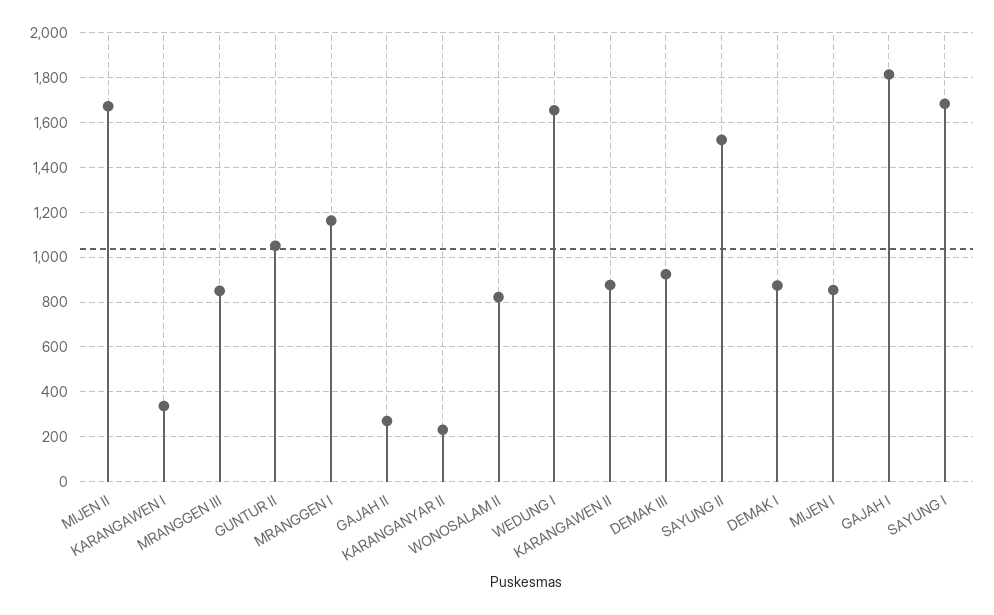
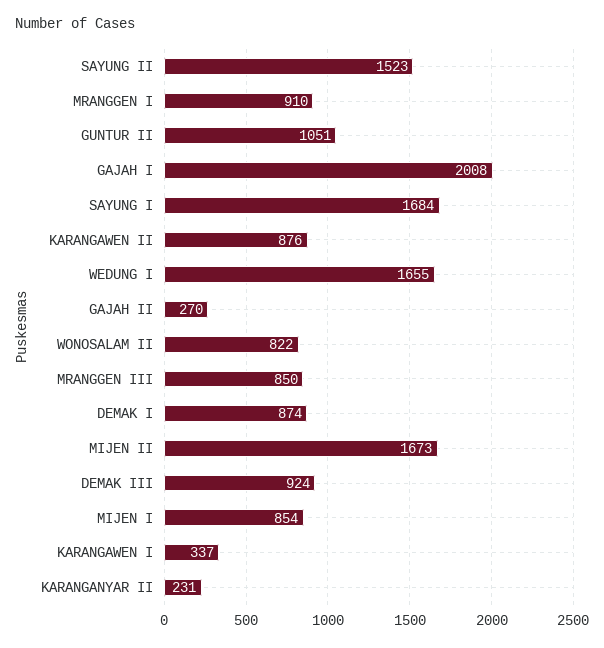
MRANGGEN I: 1150 -> 910
GAJAH I: 1800 -> 2008

